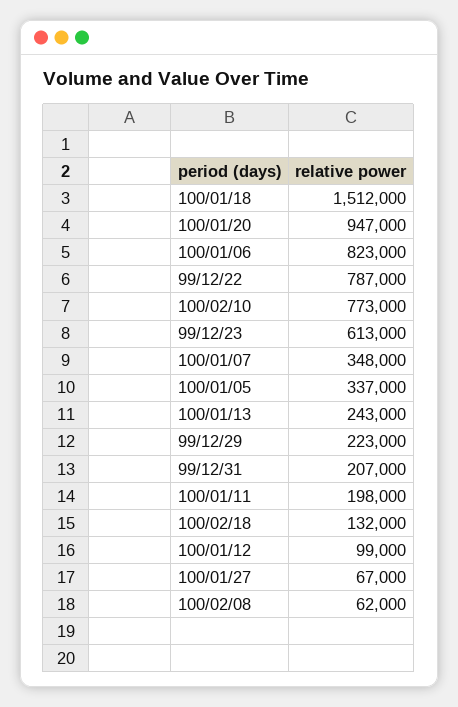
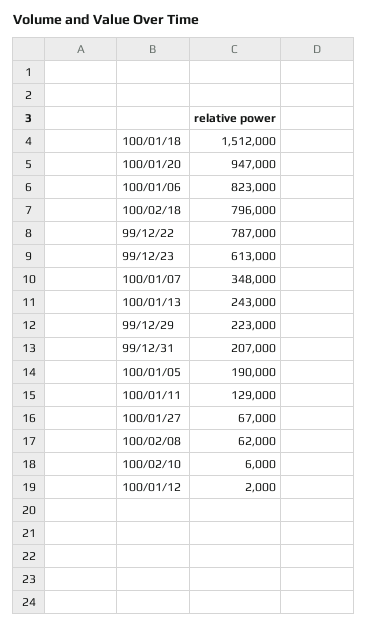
100/02/10: 773000 -> 6000
100/01/05: 337000 -> 190000
100/01/11: 198000 -> 129000
100/02/18: 132000 -> 796000
100/01/12: 99000 -> 2000

